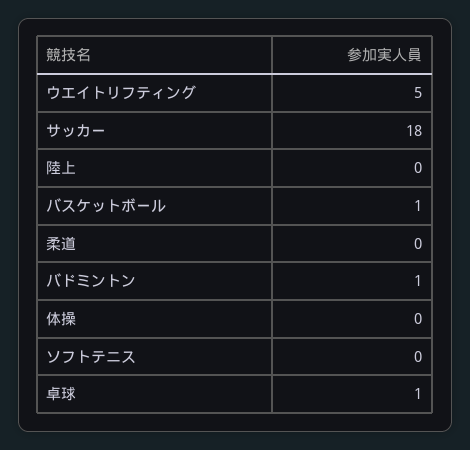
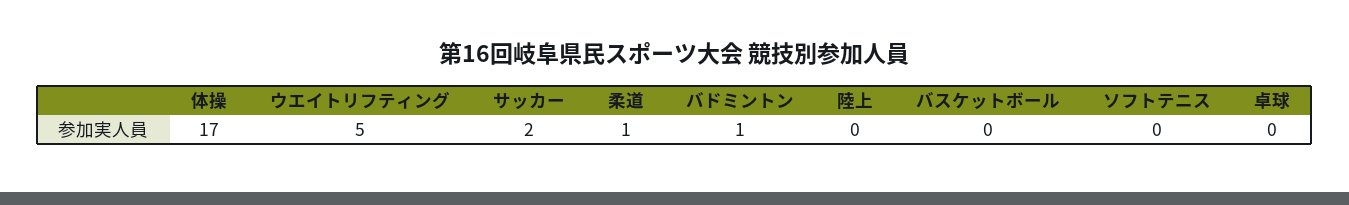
サッカー: 18 -> 2
バスケットボール: 1 -> 0
柔道: 0 -> 1
体操: 0 -> 17
卓球: 1 -> 0

